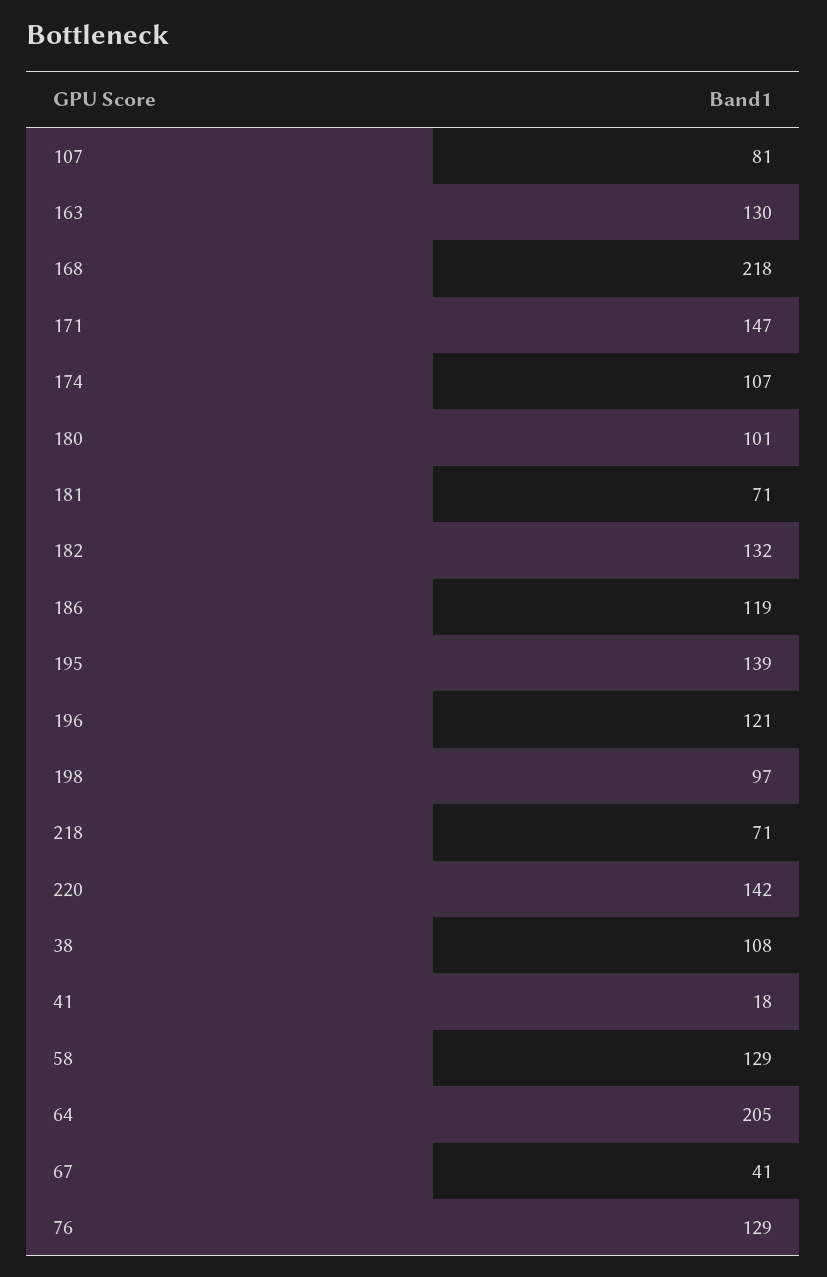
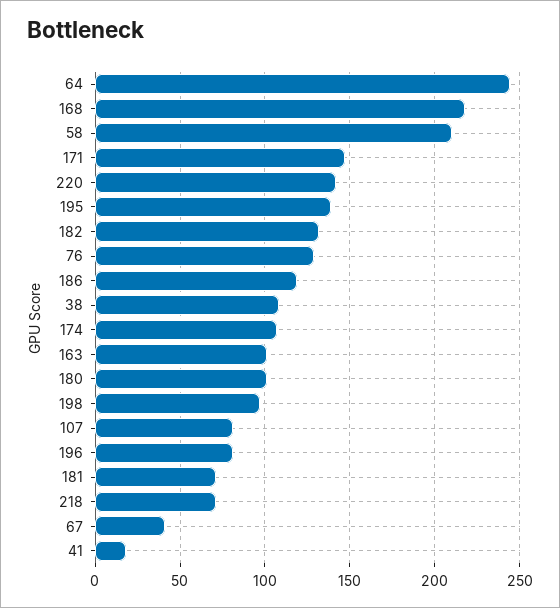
163: 130 -> 100
196: 121 -> 80
58: 129 -> 210
64: 205 -> 245

